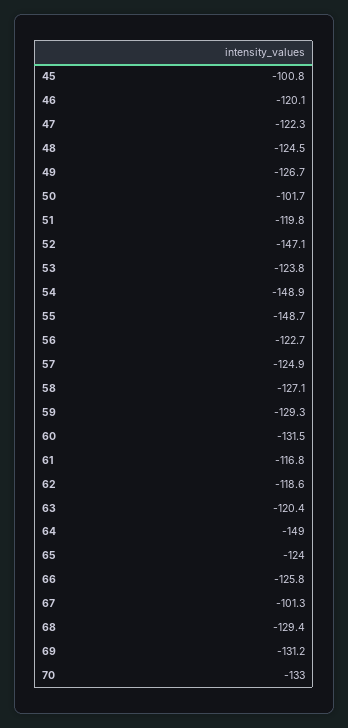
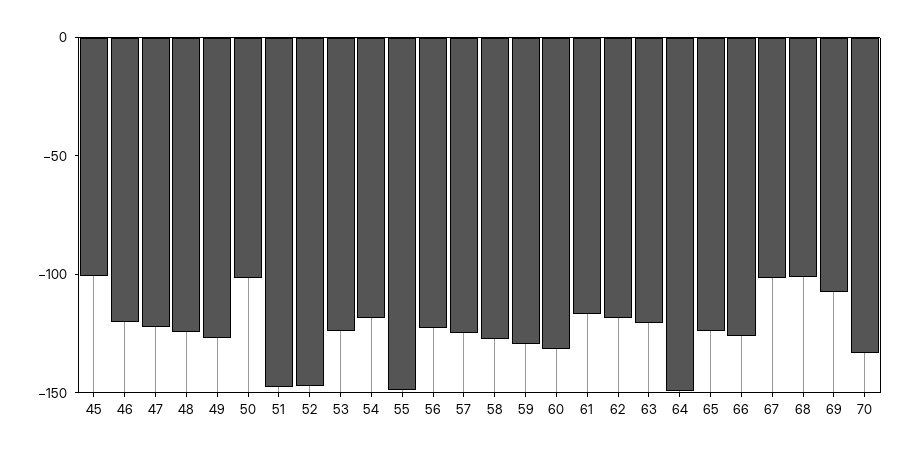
51: -119.8 -> -150
54: -148.9 -> -120
68: -129.4 -> -100
69: -131.2 -> -110

